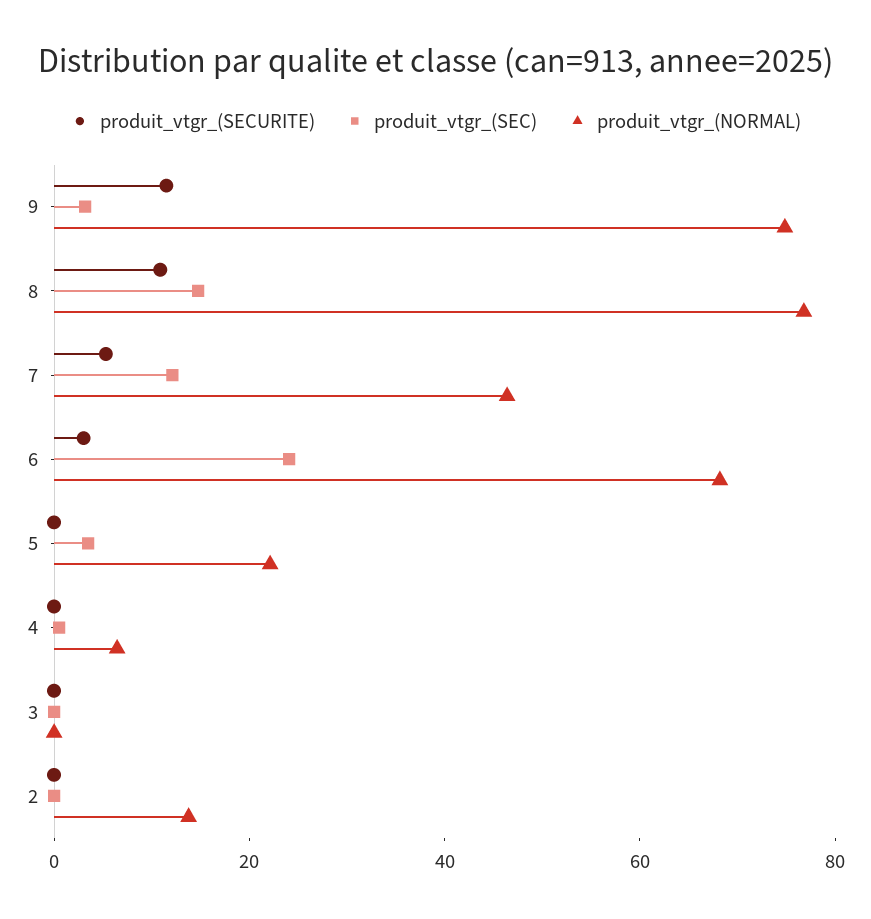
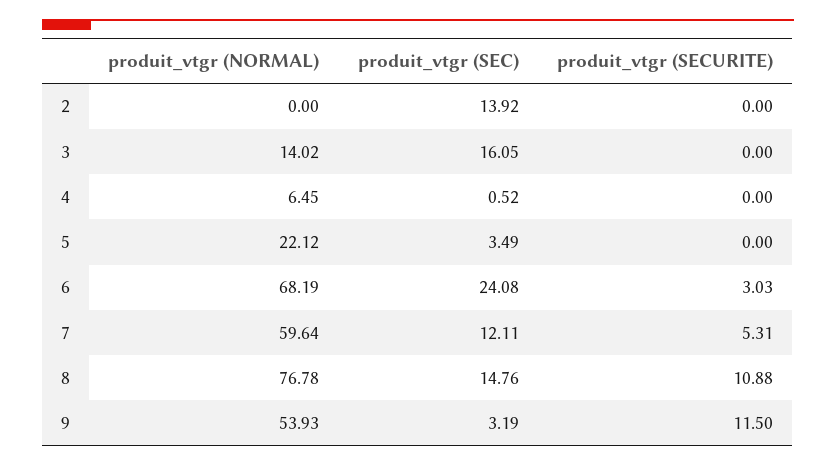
produit_vtgr_(NORMAL), 9: 75 -> 53.93
produit_vtgr_(NORMAL), 7: 45 -> 59.64
produit_vtgr_(SEC), 3: 0 -> 16.05
produit_vtgr_(NORMAL), 3: 0 -> 14.02
produit_vtgr_(SEC), 2: 0 -> 13.92
produit_vtgr_(NORMAL), 2: 15 -> 0

